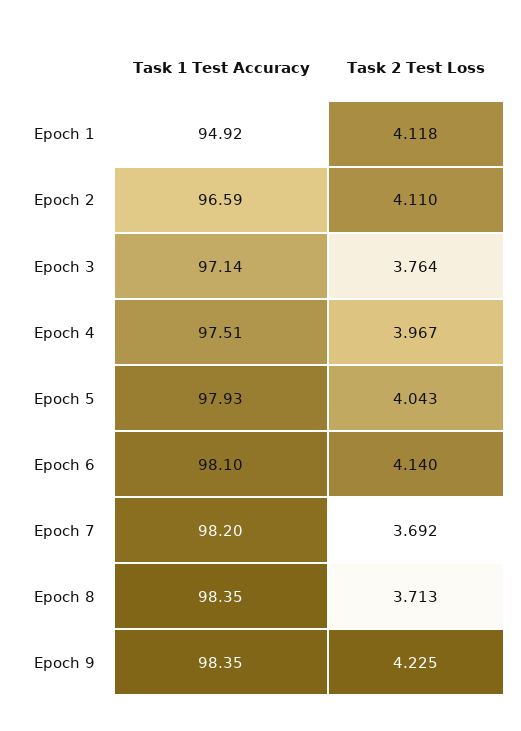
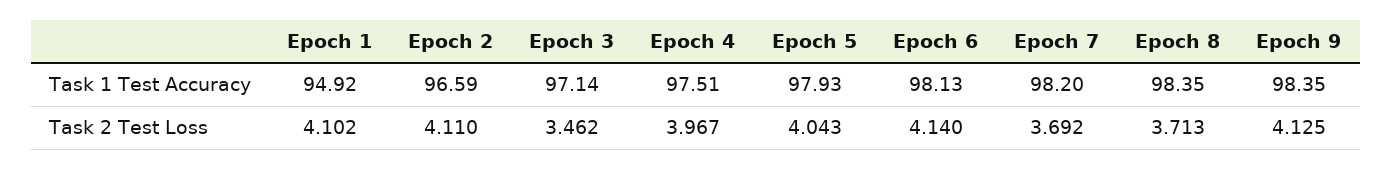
Task 2 Test Loss, Epoch 1: 4.118 -> 4.102
Task 2 Test Loss, Epoch 3: 3.764 -> 3.462
Task 1 Test Accuracy, Epoch 6: 98.1 -> 98.13
Task 2 Test Loss, Epoch 9: 4.225 -> 4.125

